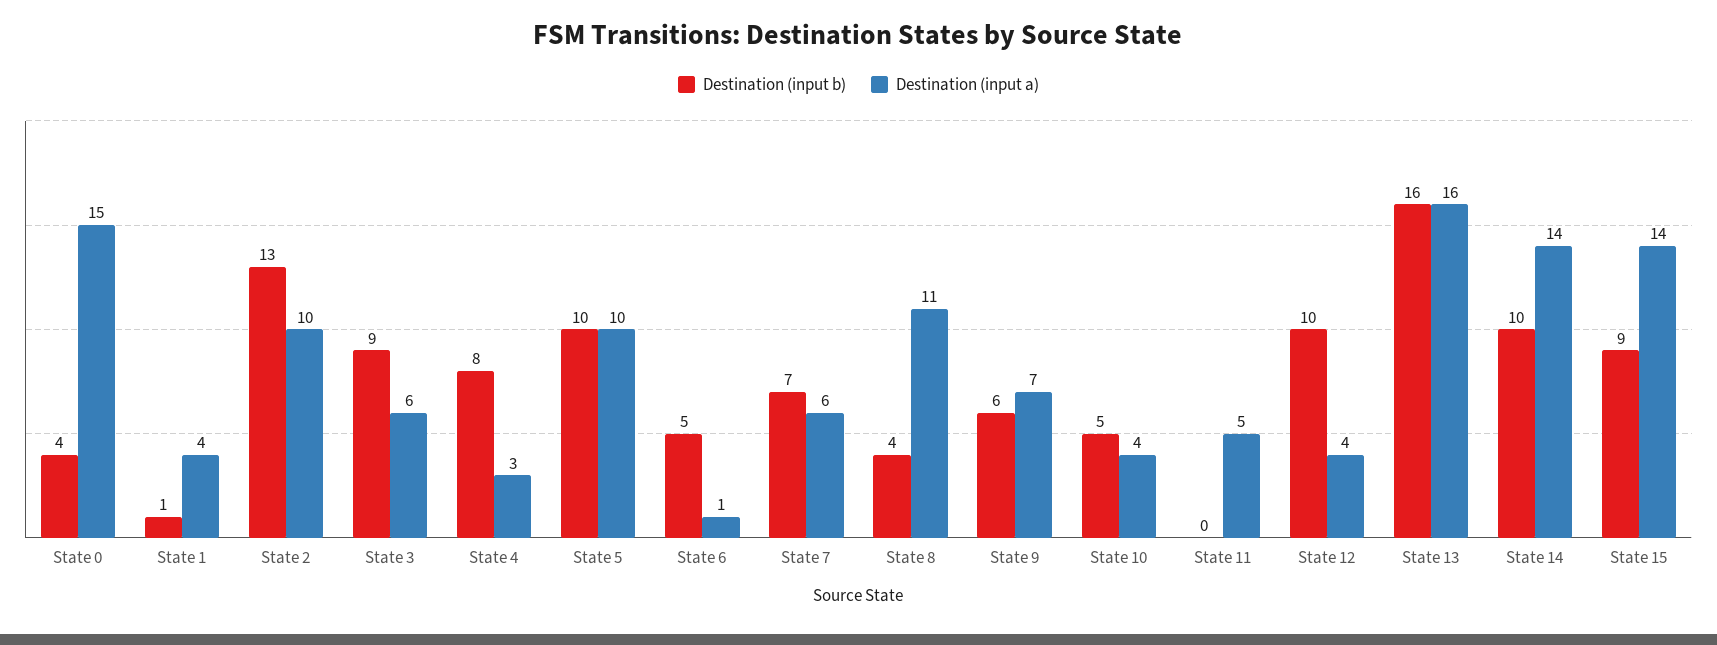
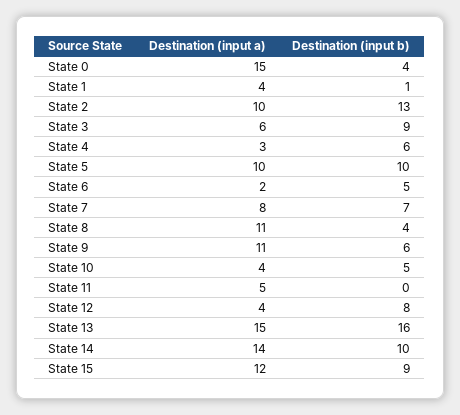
Destination (input b), State 4: 8 -> 6
Destination (input a), State 6: 1 -> 2
Destination (input a), State 7: 6 -> 8
Destination (input a), State 9: 7 -> 11
Destination (input b), State 12: 10 -> 8
Destination (input a), State 13: 16 -> 15
Destination (input a), State 15: 14 -> 12

